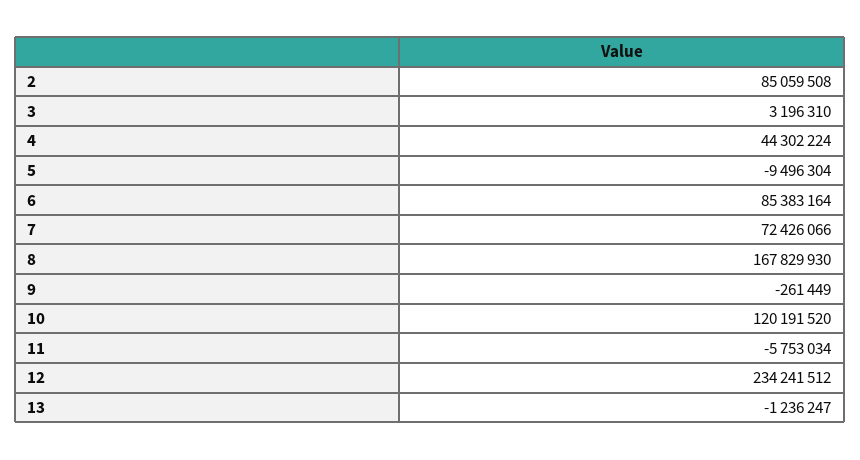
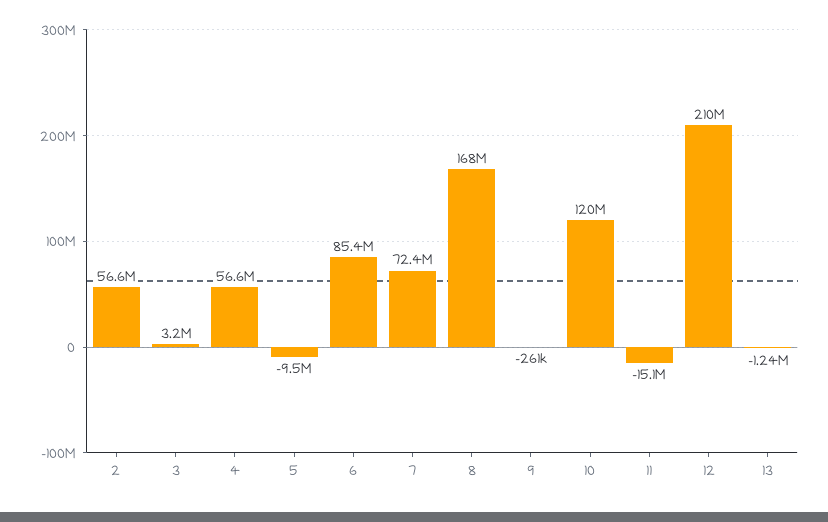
2: 85059508 -> 56600000
4: 44302224 -> 56600000
11: -5753034 -> -15100000
12: 234241512 -> 210000000

